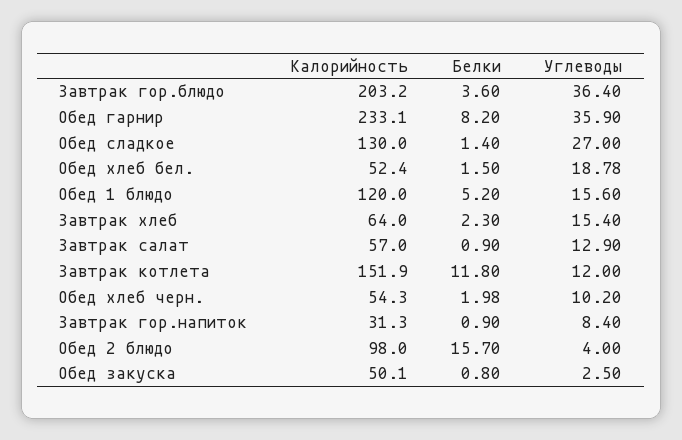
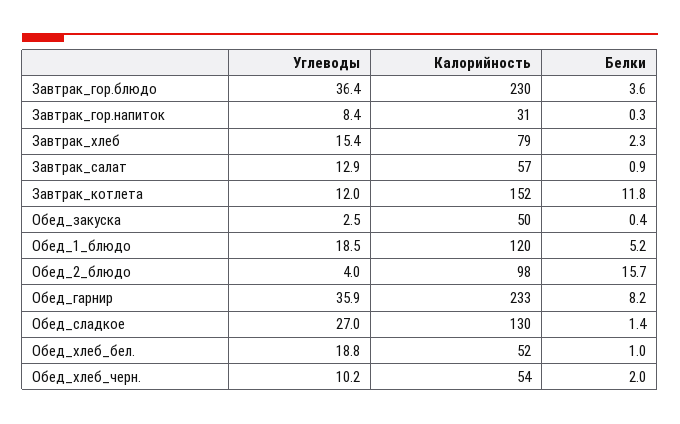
Калорийность, Завтрак гор.блюдо: 203.2 -> 230
Белки, Обед хлеб бел.: 1.5 -> 1
Углеводы, Обед 1 блюдо: 15.6 -> 18.5
Калорийность, Завтрак хлеб: 64 -> 79
Белки, Завтрак гор.напиток: 0.9 -> 0.3
Белки, Обед закуска: 0.8 -> 0.4

